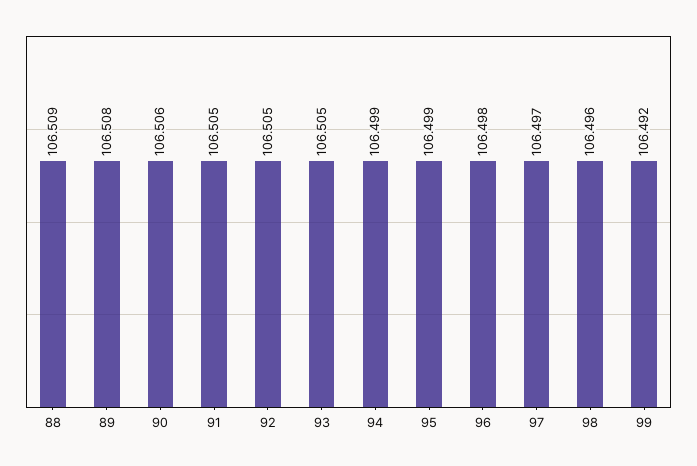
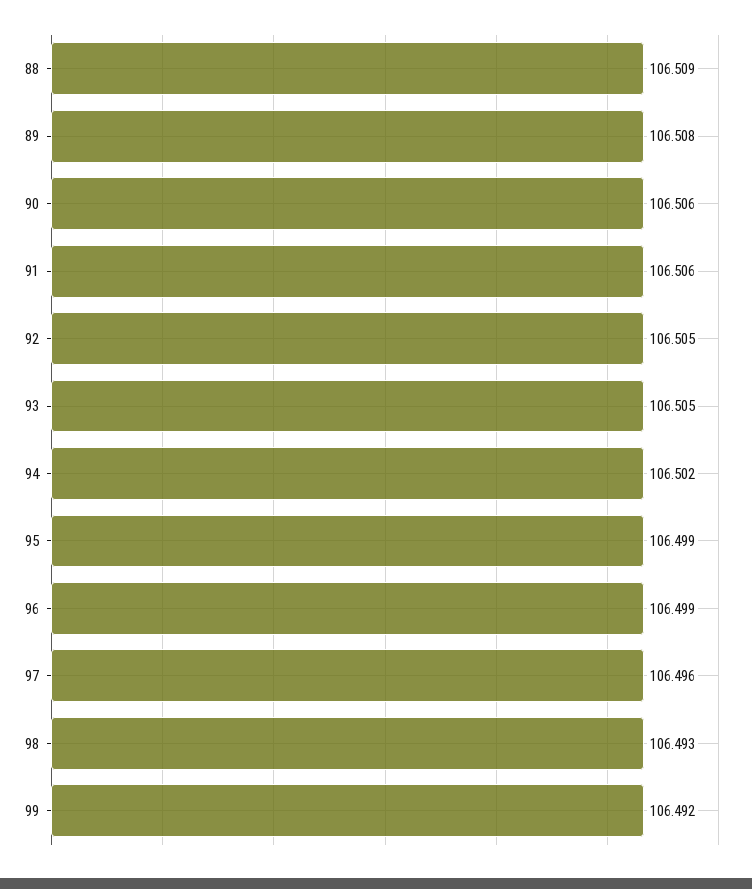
91: 106.505 -> 106.506
94: 106.499 -> 106.502
96: 106.498 -> 106.499
97: 106.497 -> 106.496
98: 106.496 -> 106.493

